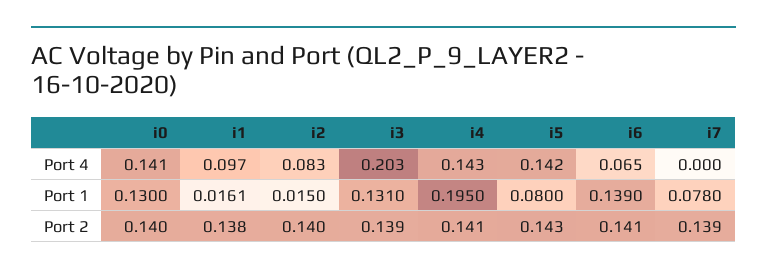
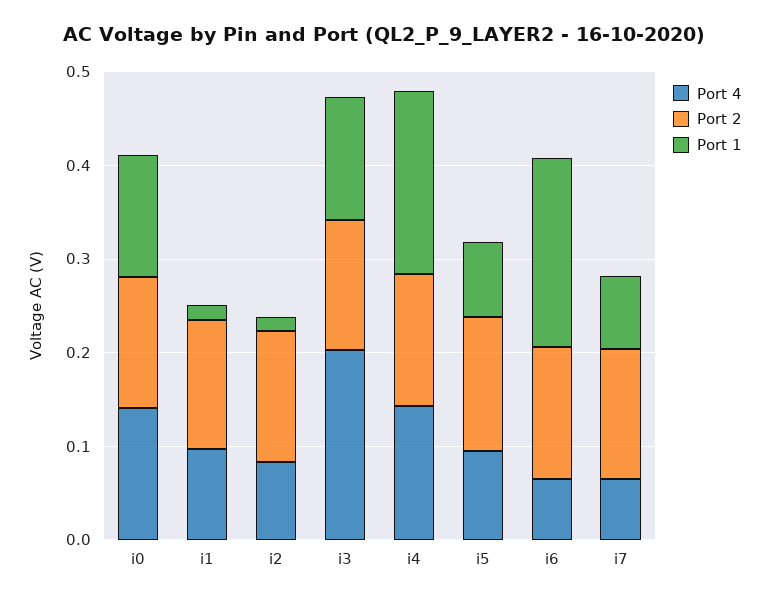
Port 4, i5: 0.142 -> 0.1
Port 4, i7: 0 -> 0.06
Port 1, i6: 0.139 -> 0.2

